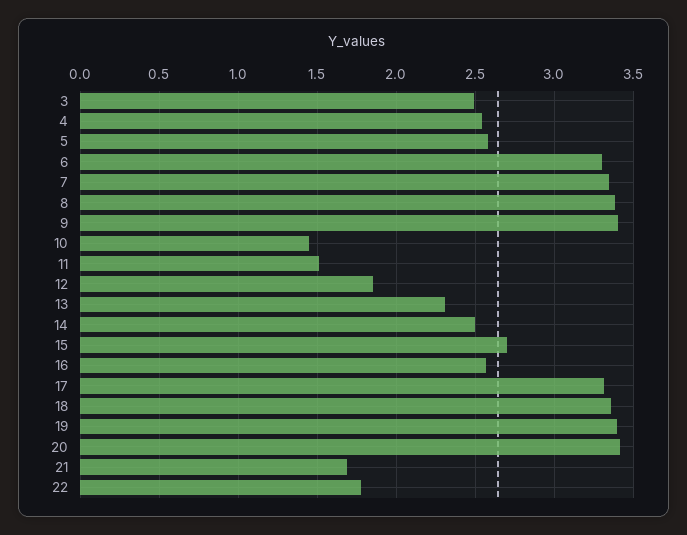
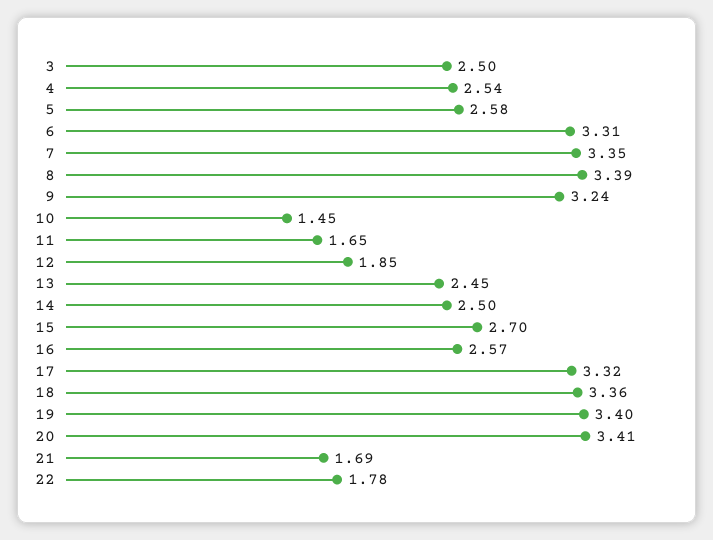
9: 3.4 -> 3.24
11: 1.5 -> 1.65
13: 2.3 -> 2.45

